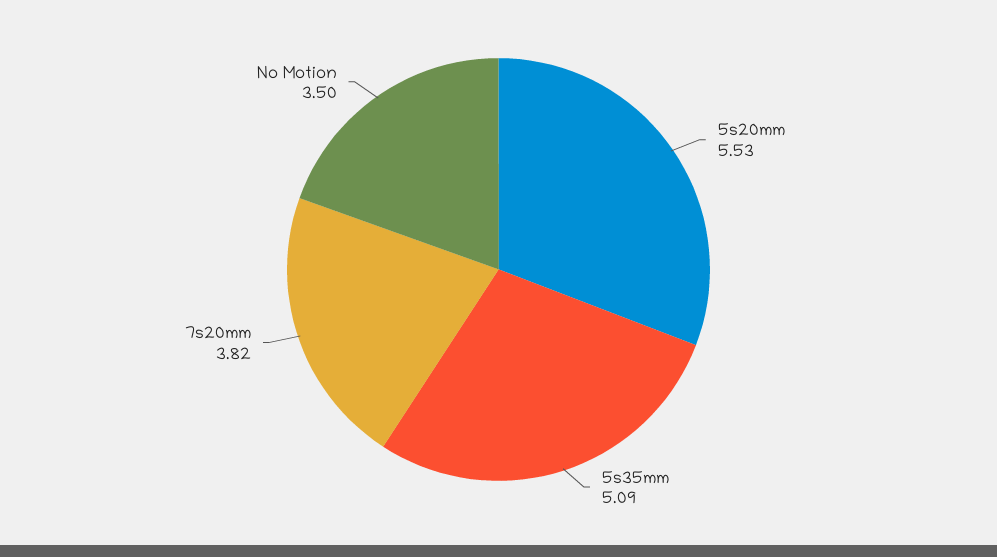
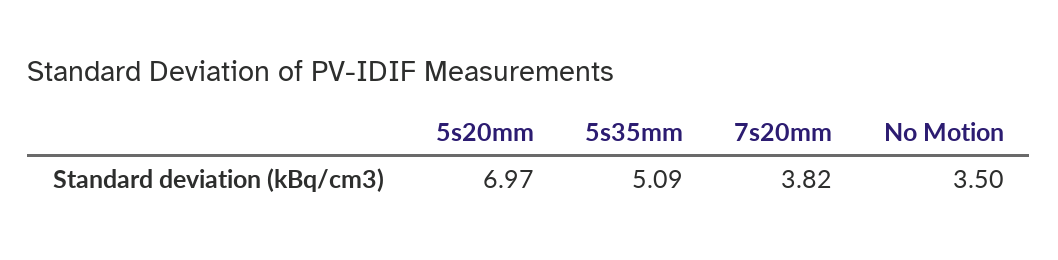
5s20mm: 5.53 -> 6.97

